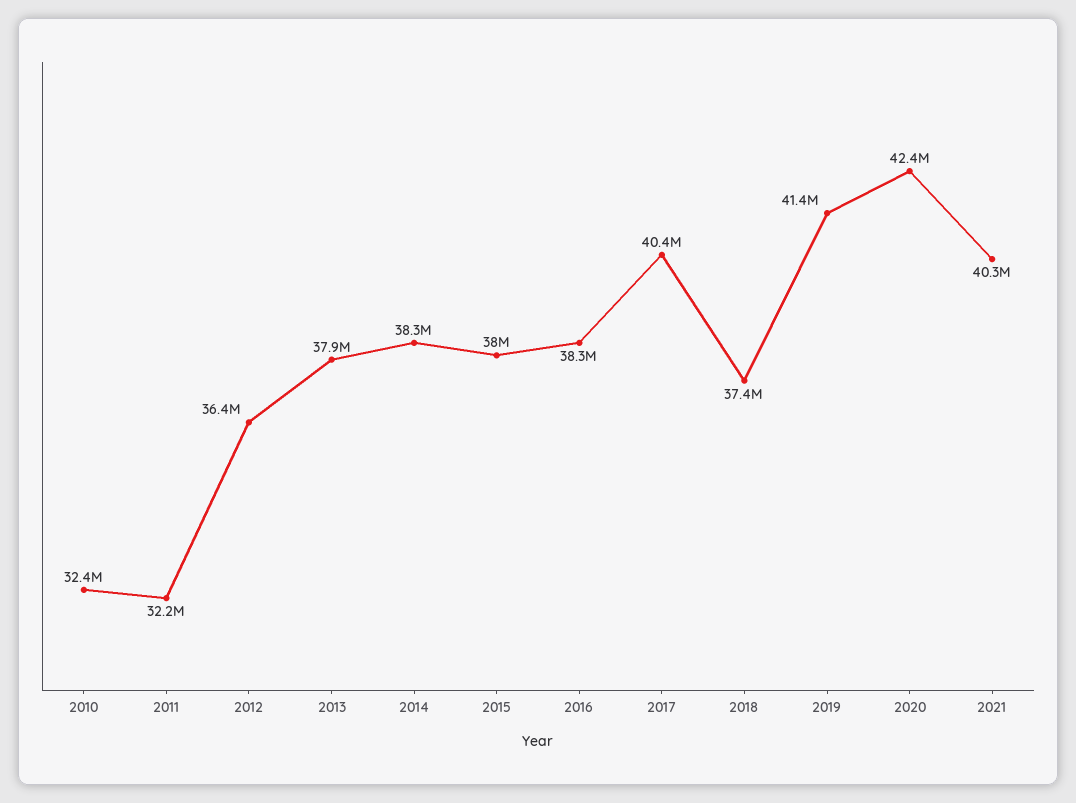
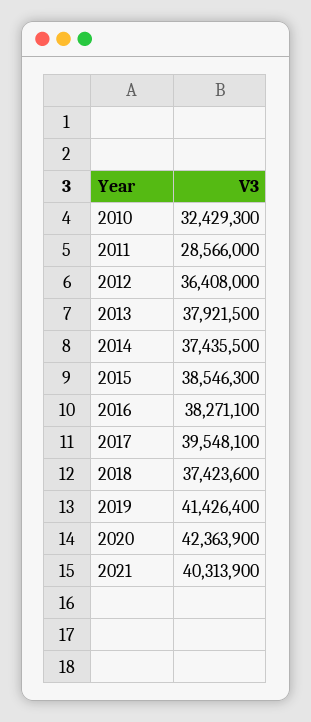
2011: 32200000 -> 28566000
2014: 38300000 -> 37435500
2015: 38000000 -> 38546300
2017: 40400000 -> 39548100

